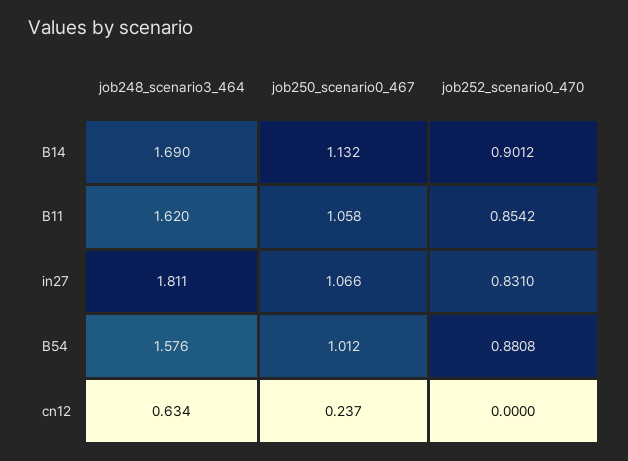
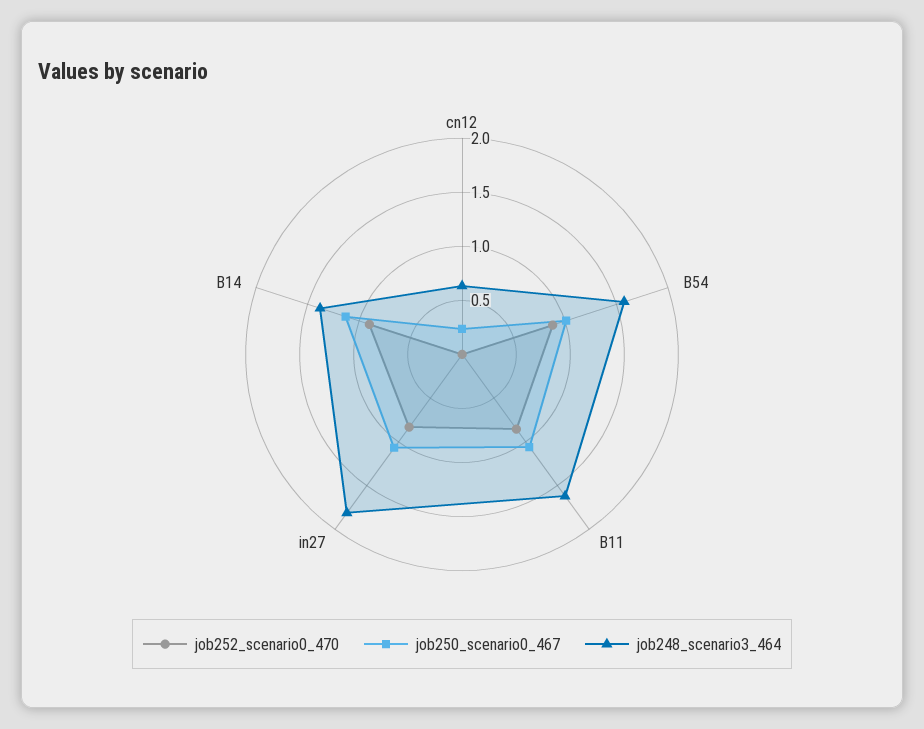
job248_scenario3_464, B14: 1.69 -> 1.4

